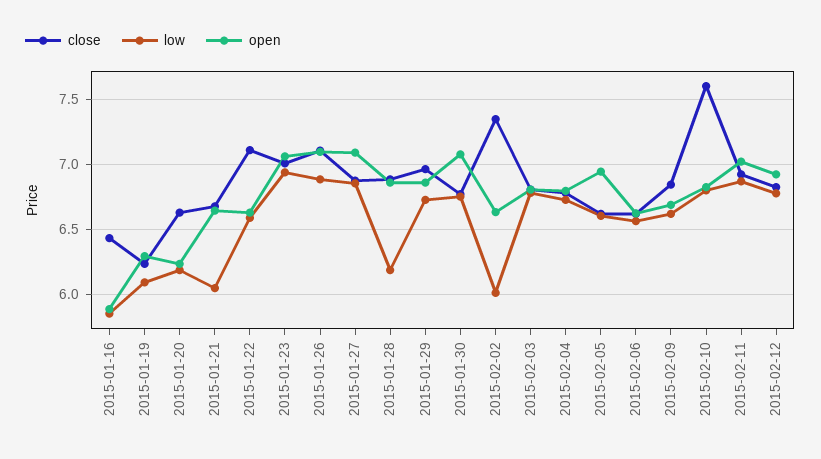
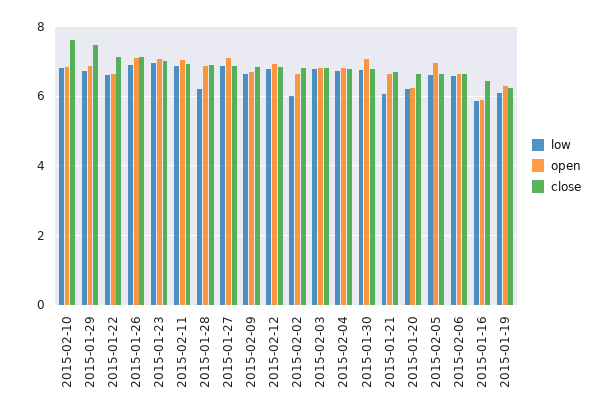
close, 2015-01-29: 6.95 -> 7.4
close, 2015-02-02: 7.35 -> 6.8

